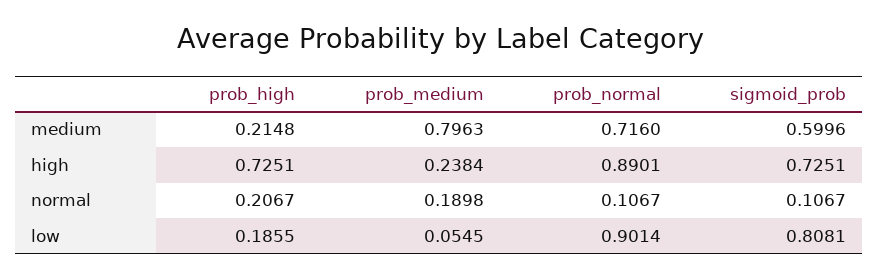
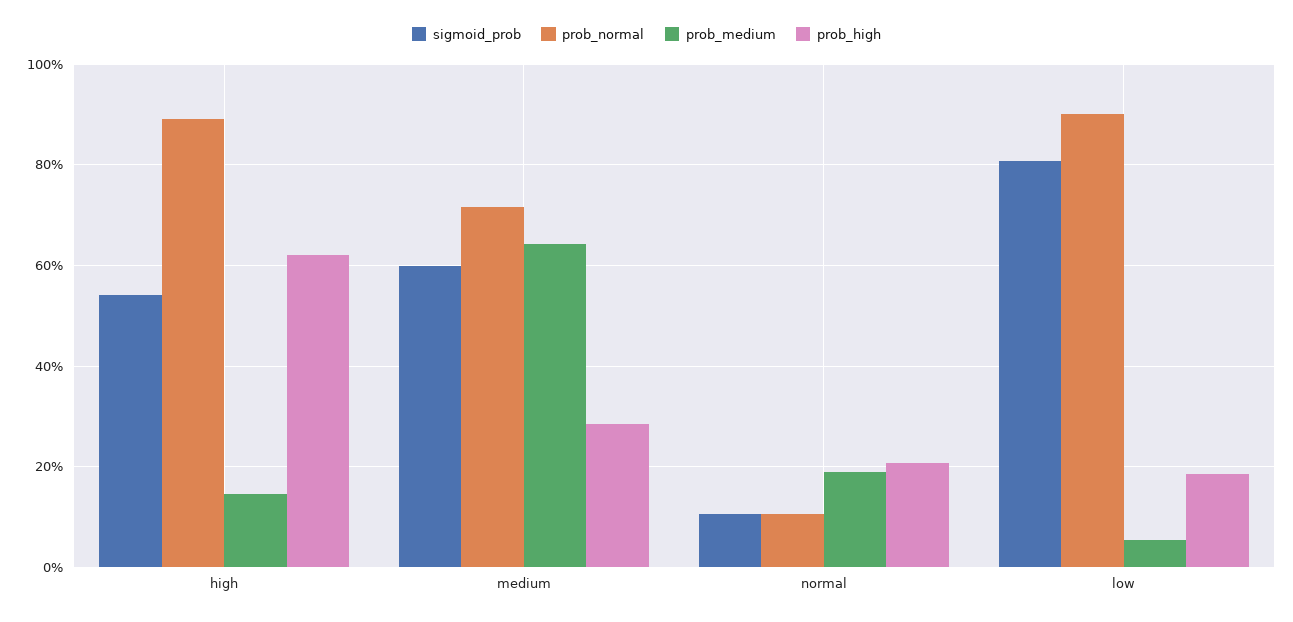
prob_high, medium: 0.2148 -> 0.28
prob_medium, medium: 0.7963 -> 0.64
prob_high, high: 0.7251 -> 0.62
prob_medium, high: 0.2384 -> 0.14
sigmoid_prob, high: 0.7251 -> 0.54

